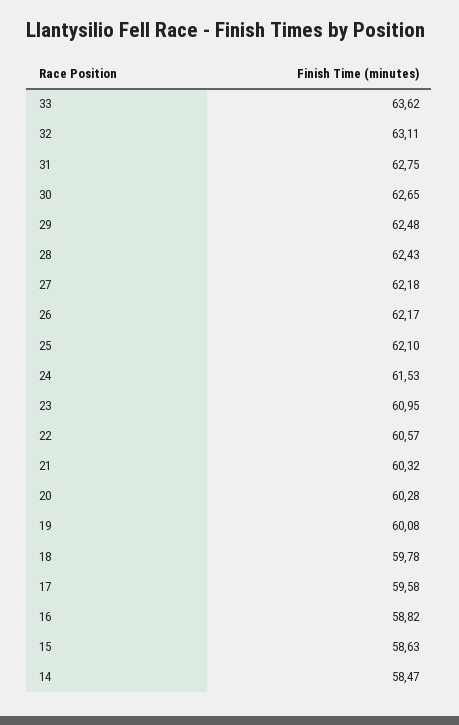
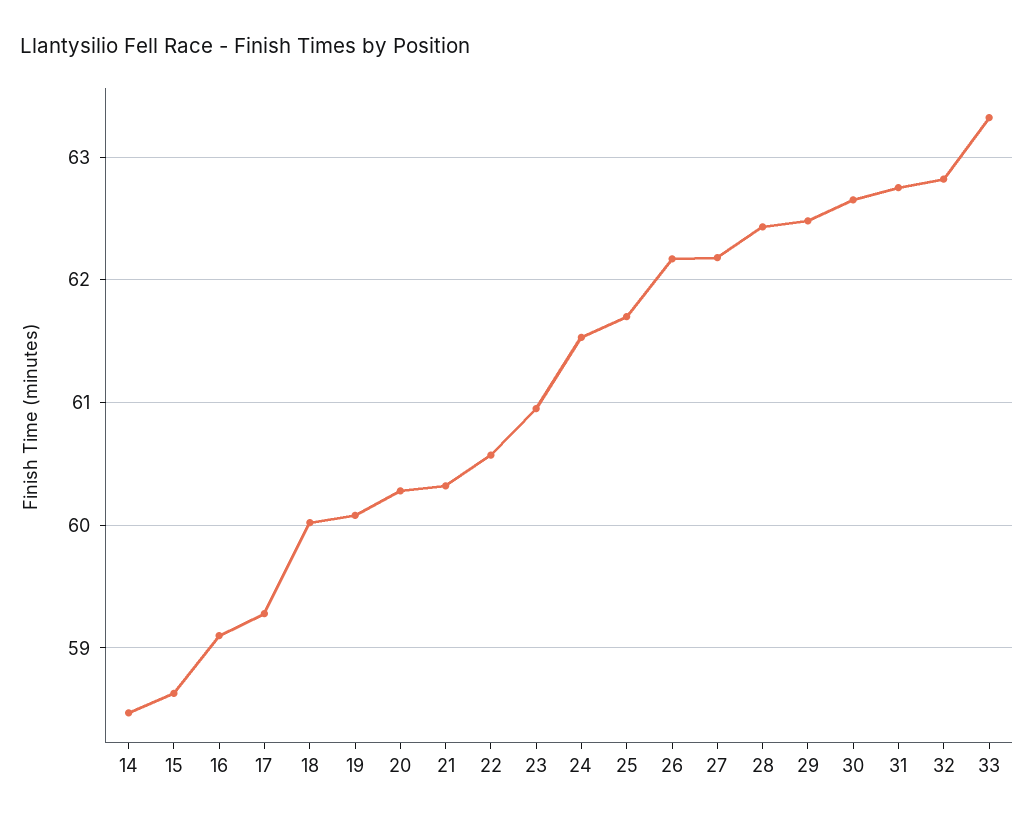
33: 63.62 -> 63.3
32: 63.11 -> 62.8
25: 62.1 -> 61.7
18: 59.78 -> 60
17: 59.58 -> 59.3
16: 58.82 -> 59.1

